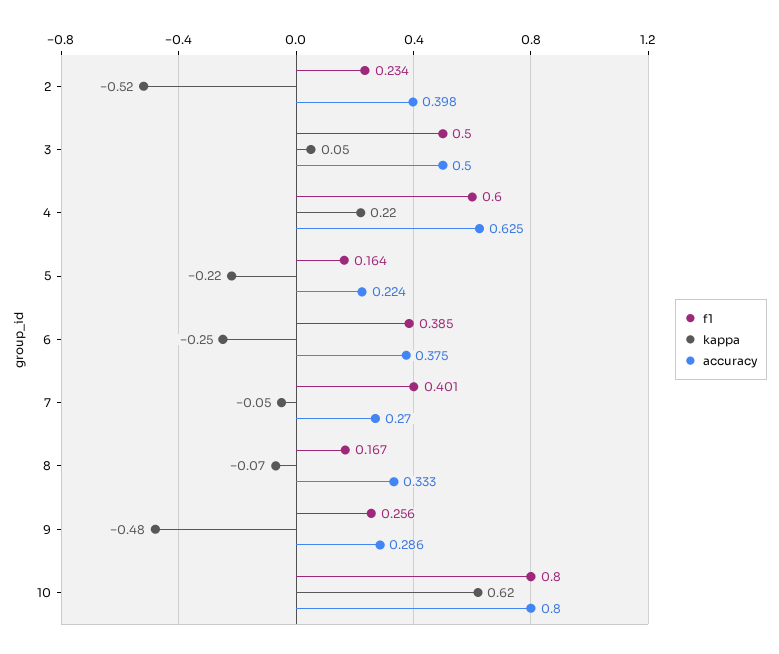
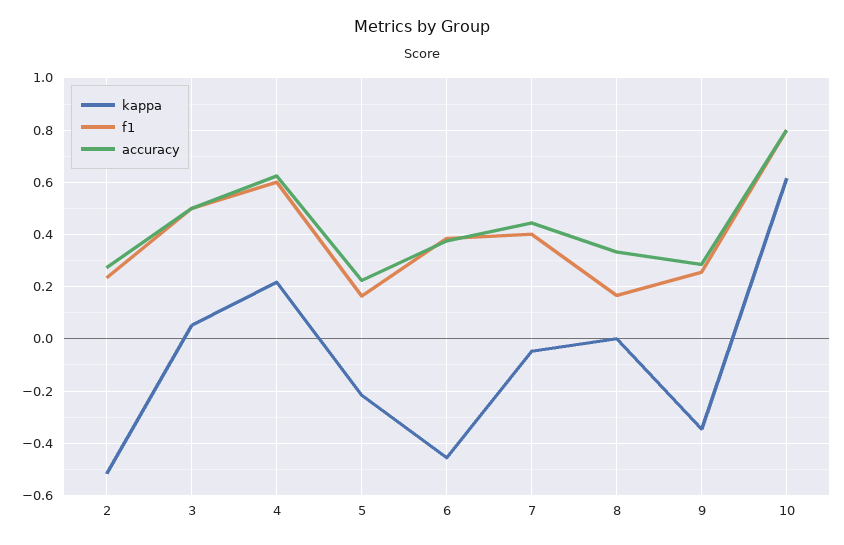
accuracy, 2: 0.398 -> 0.275
kappa, 6: -0.25 -> -0.45
accuracy, 7: 0.27 -> 0.45
kappa, 8: -0.07 -> 0
kappa, 9: -0.48 -> -0.35

